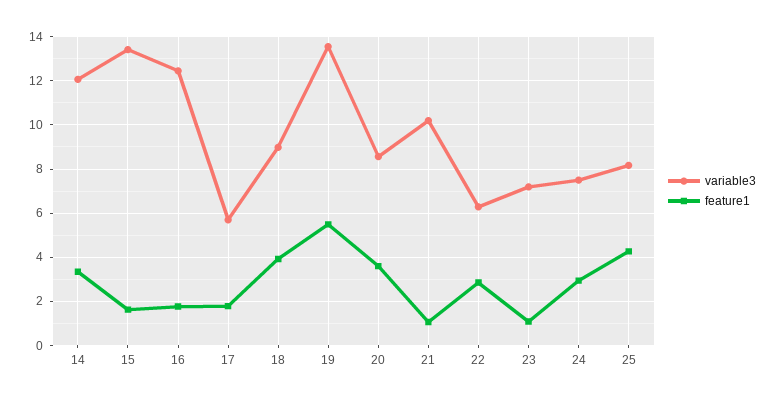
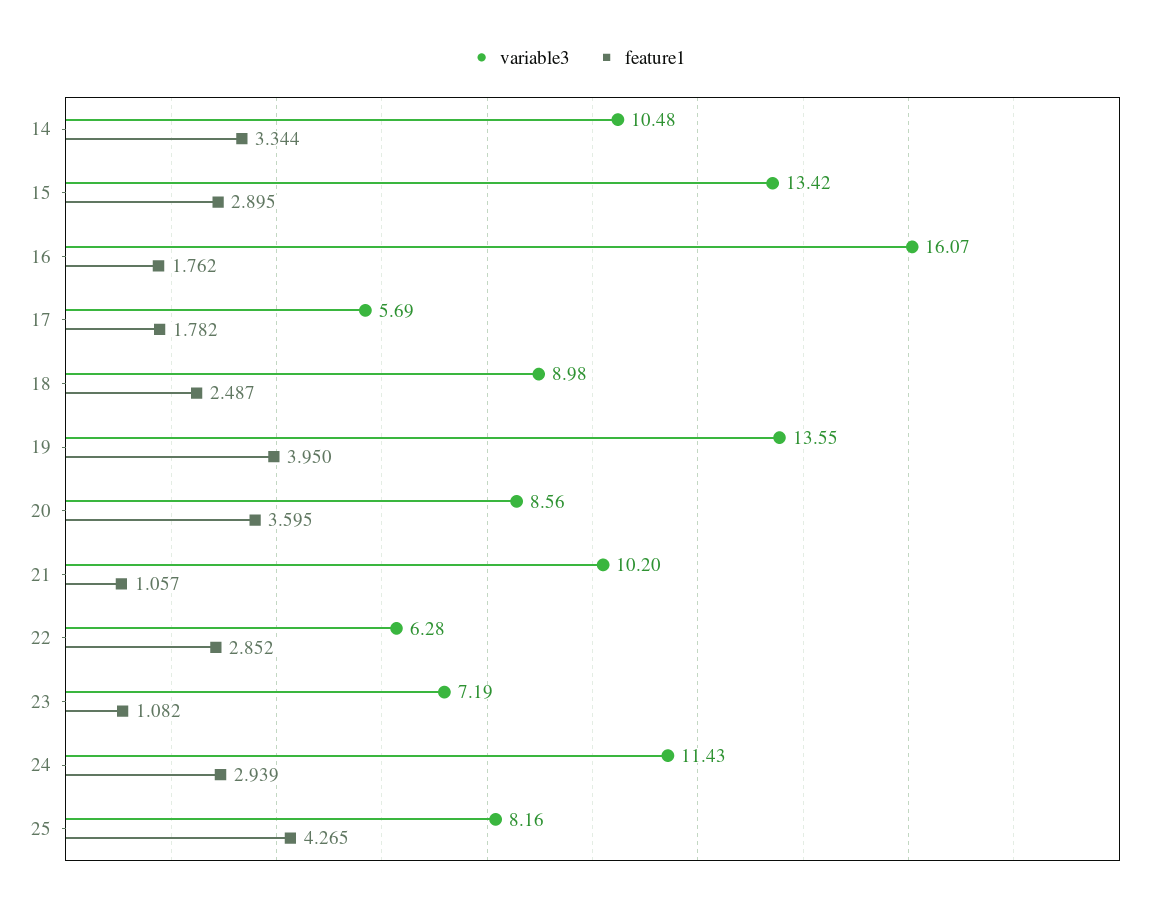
variable3, 14: 12 -> 10.48
feature1, 15: 1.5 -> 2.895
variable3, 16: 12.5 -> 16.07
feature1, 18: 4 -> 2.487
feature1, 19: 5.5 -> 3.95
variable3, 24: 7.5 -> 11.43

